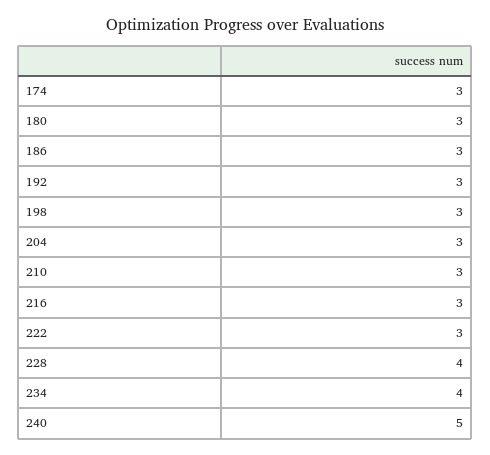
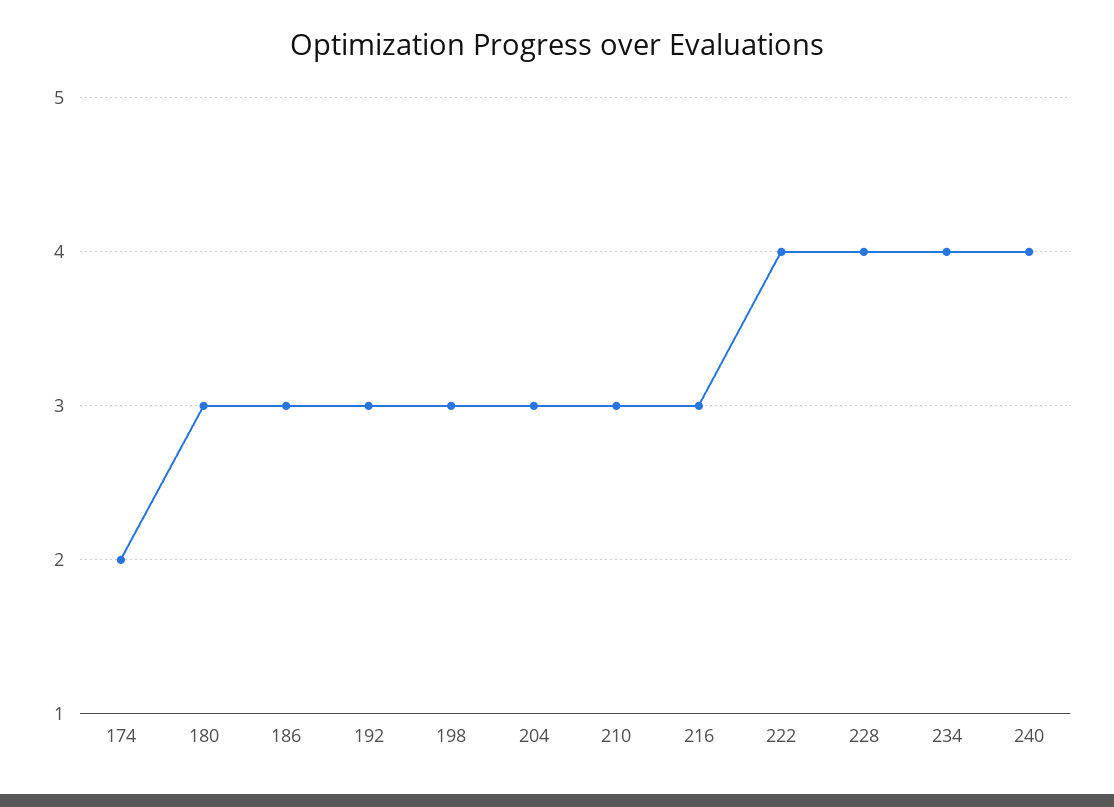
174: 3 -> 2
222: 3 -> 4
240: 5 -> 4

